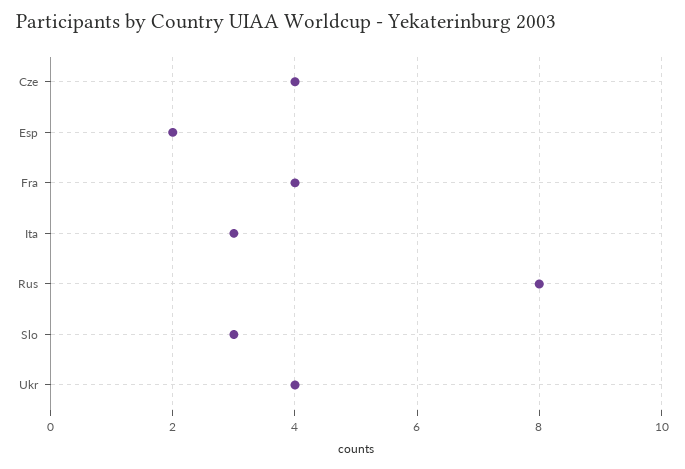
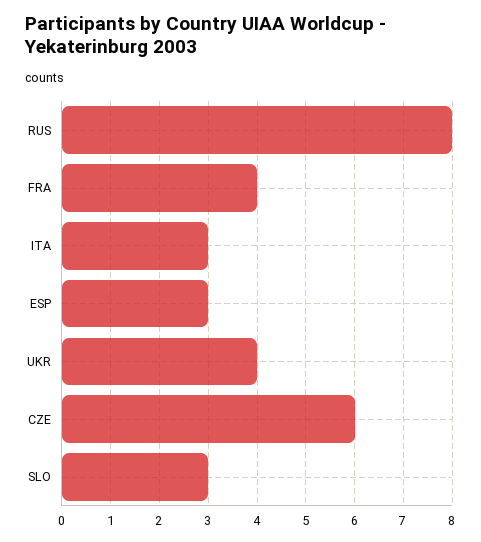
Cze: 4 -> 6
Esp: 2 -> 3

